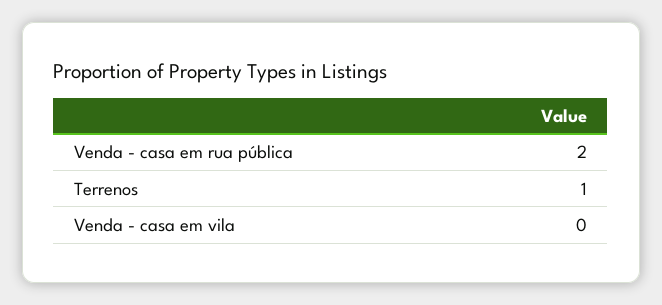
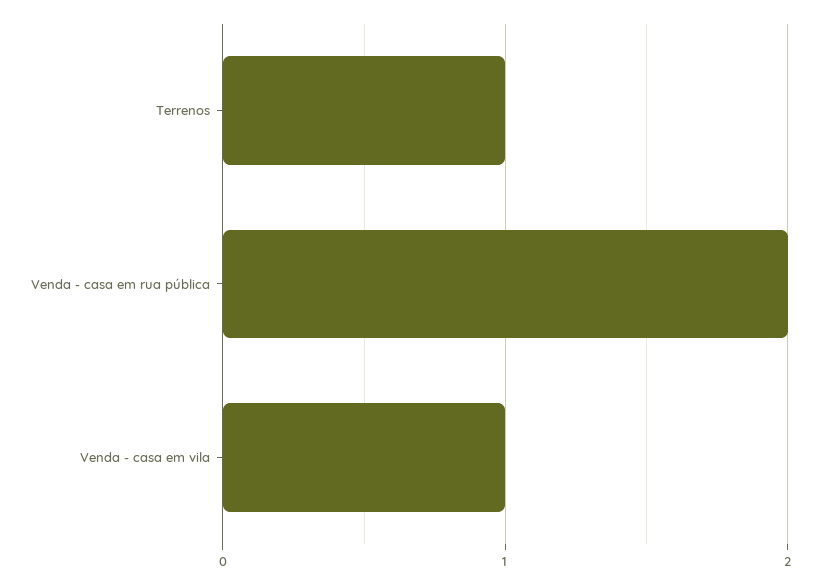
Venda - casa em vila: 0 -> 1

